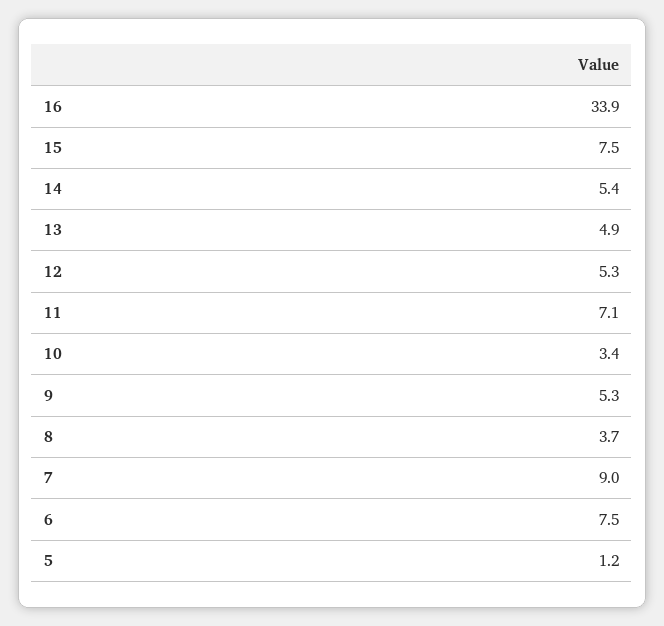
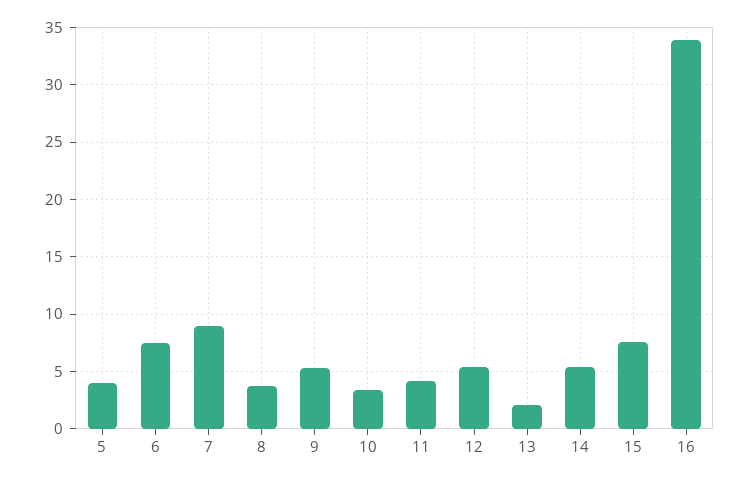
13: 4.9 -> 2
11: 7.1 -> 4
5: 1.2 -> 4

